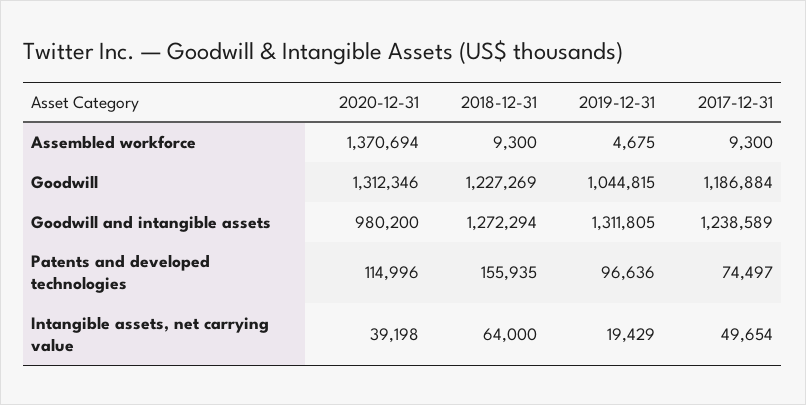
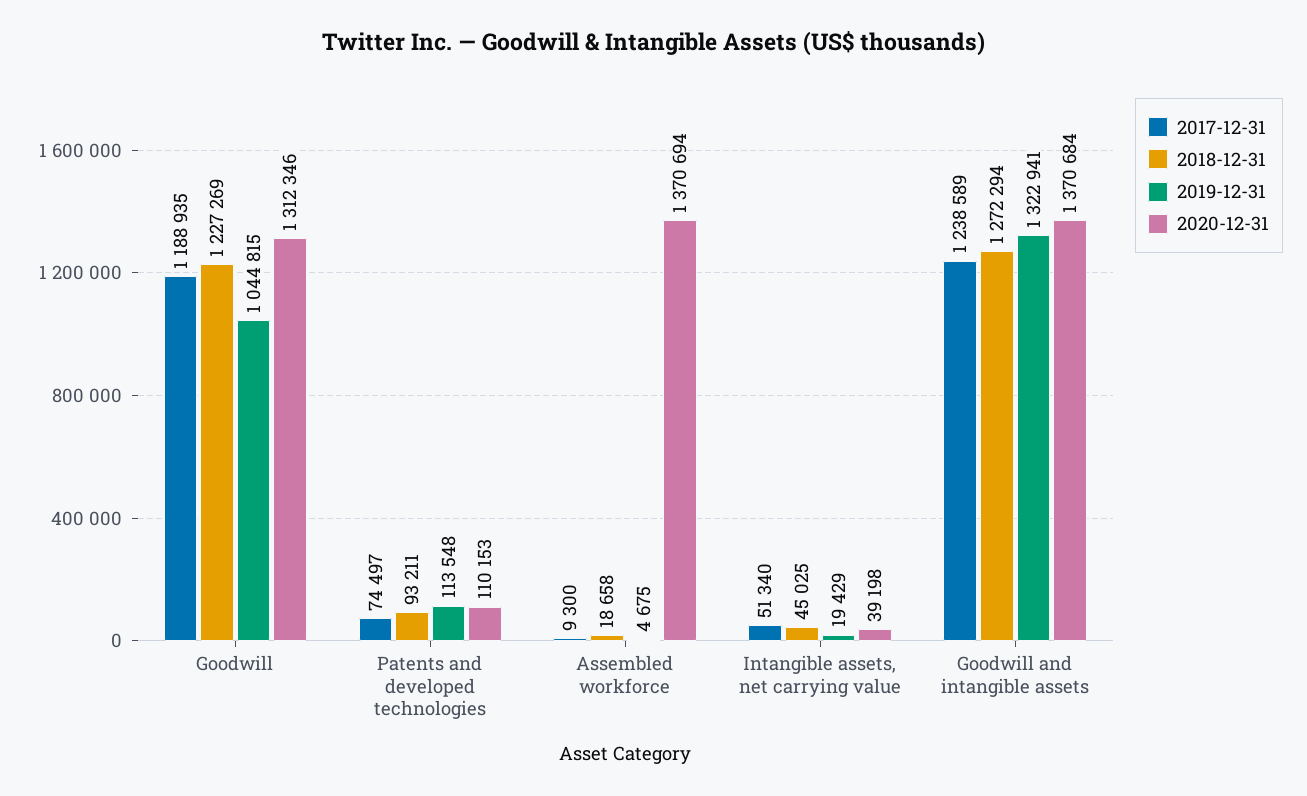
2018-12-31, Assembled workforce: 9300 -> 18658
2017-12-31, Goodwill: 1186884 -> 1188935
2020-12-31, Goodwill and intangible assets: 980200 -> 1370684
2019-12-31, Goodwill and intangible assets: 1311805 -> 1322941
2020-12-31, Patents and developed technologies: 114996 -> 110153
2018-12-31, Patents and developed technologies: 155935 -> 93211
2019-12-31, Patents and developed technologies: 96636 -> 113548
2018-12-31, Intangible assets, net carrying value: 64000 -> 45025
2017-12-31, Intangible assets, net carrying value: 49654 -> 51340

